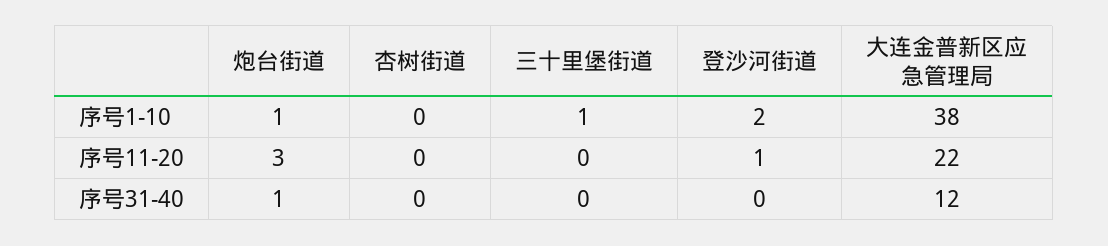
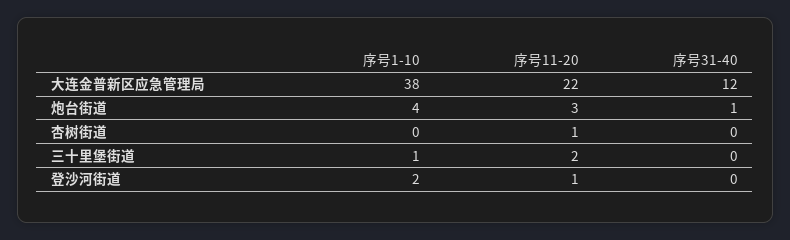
炮台街道, 序号1-10: 1 -> 4
杏树街道, 序号11-20: 0 -> 1
三十里堡街道, 序号11-20: 0 -> 2

